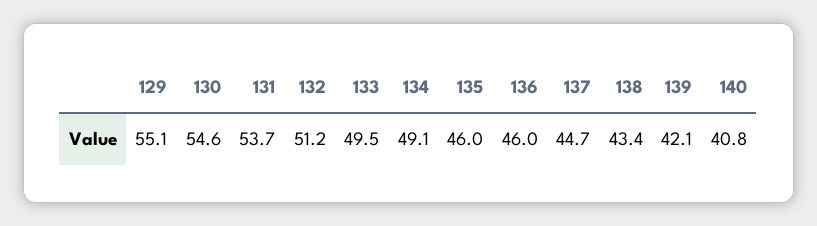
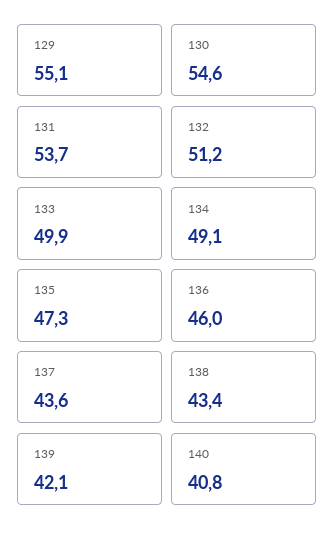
133: 49.5 -> 49.9
135: 46 -> 47.3
137: 44.7 -> 43.6

